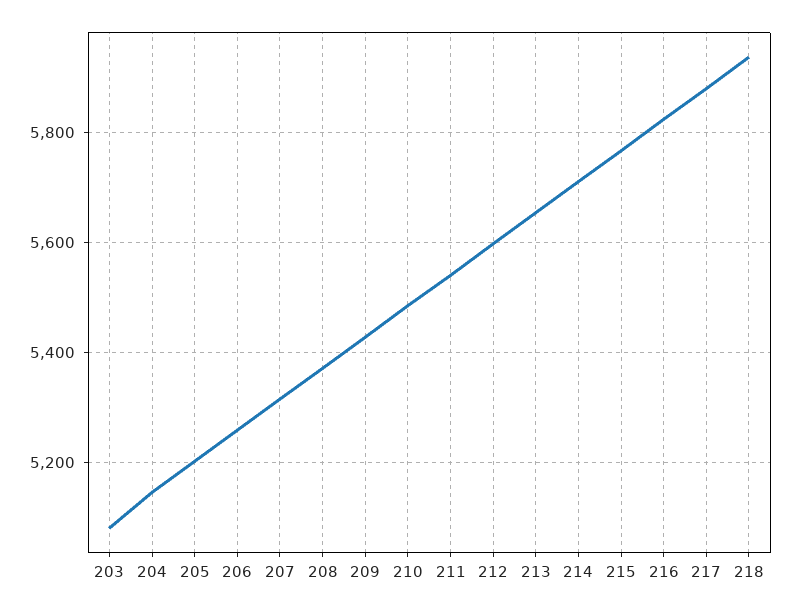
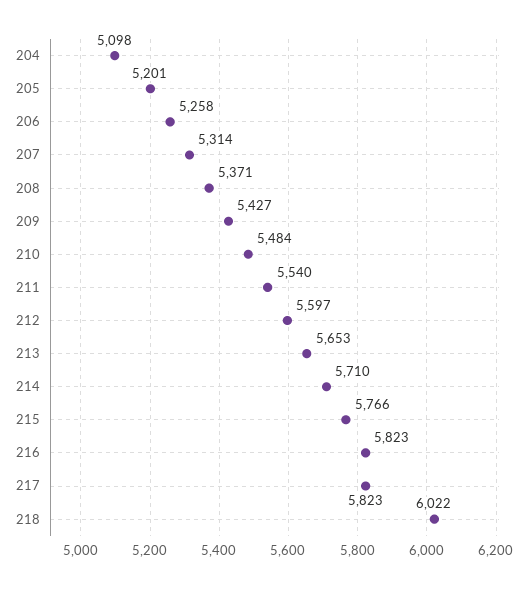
203: 5080 -> none
204: 5140 -> 5098
217: 5880 -> 5823
218: 5940 -> 6022

